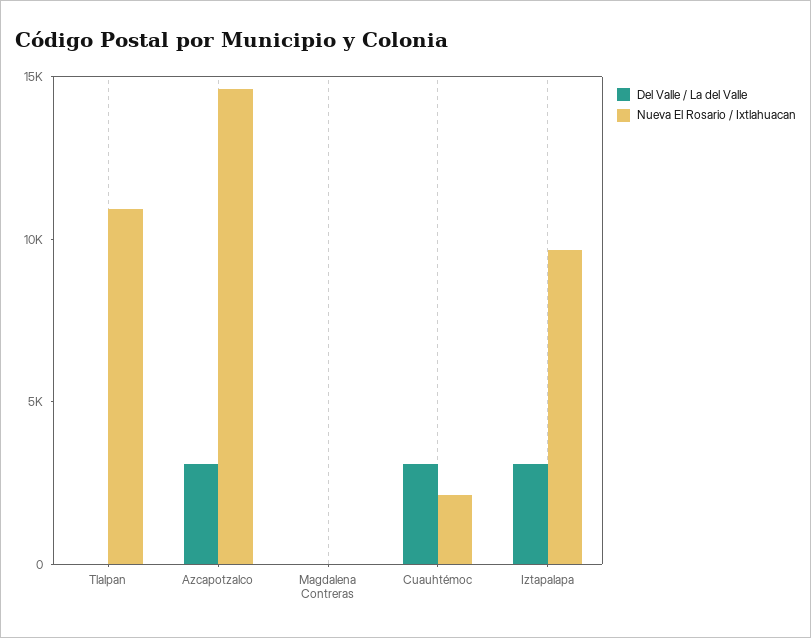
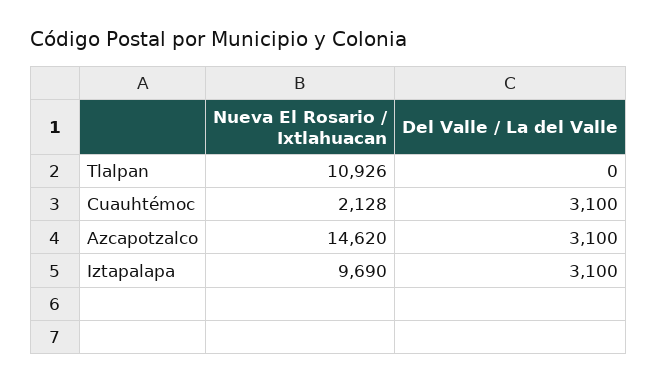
Del Valle / La del Valle, Magdalena Contreras: 0 -> none
Nueva El Rosario / Ixtlahuacan, Magdalena Contreras: 0 -> none

